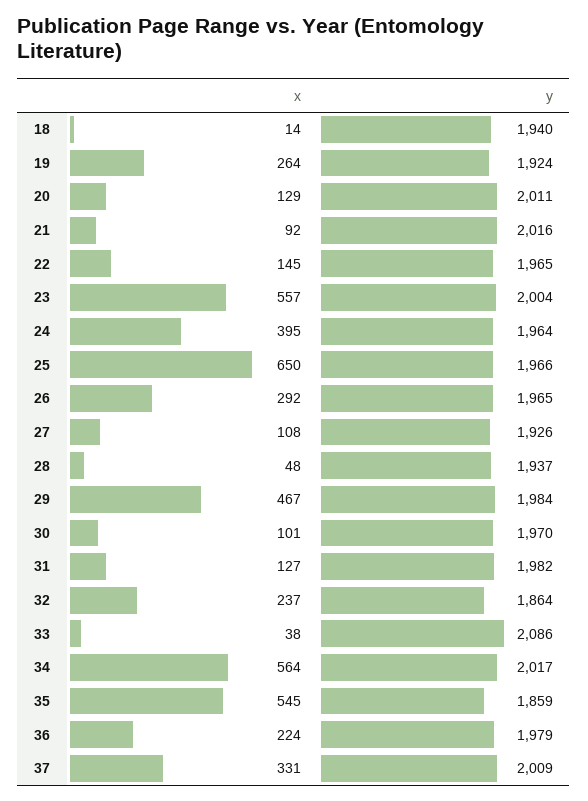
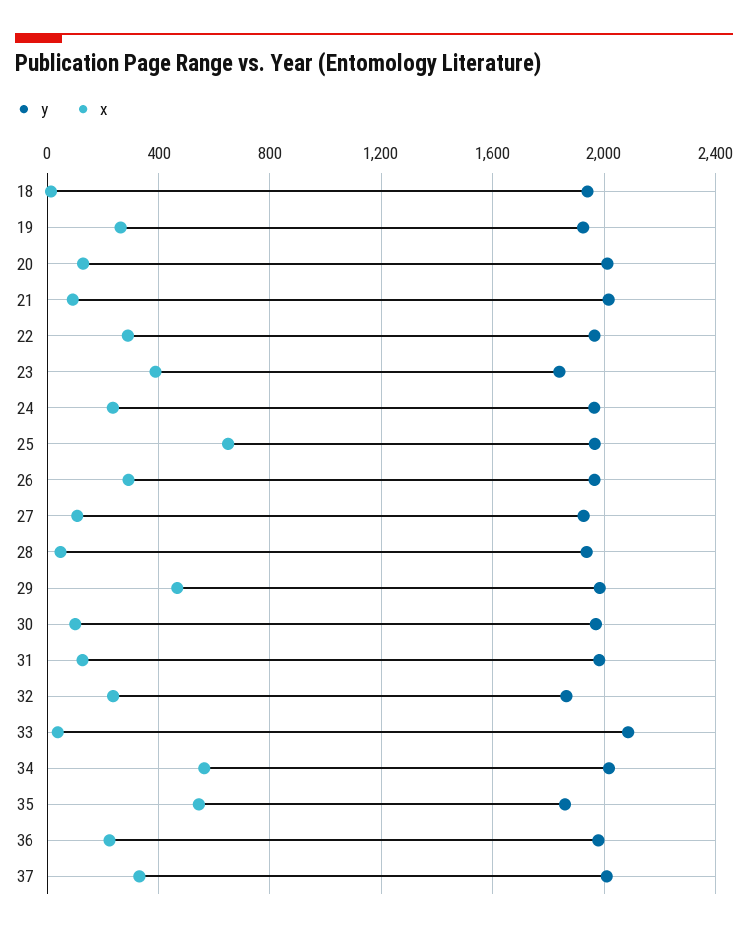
x, 22: 145 -> 300
x, 23: 557 -> 400
y, 23: 2004 -> 1850
x, 24: 395 -> 250

